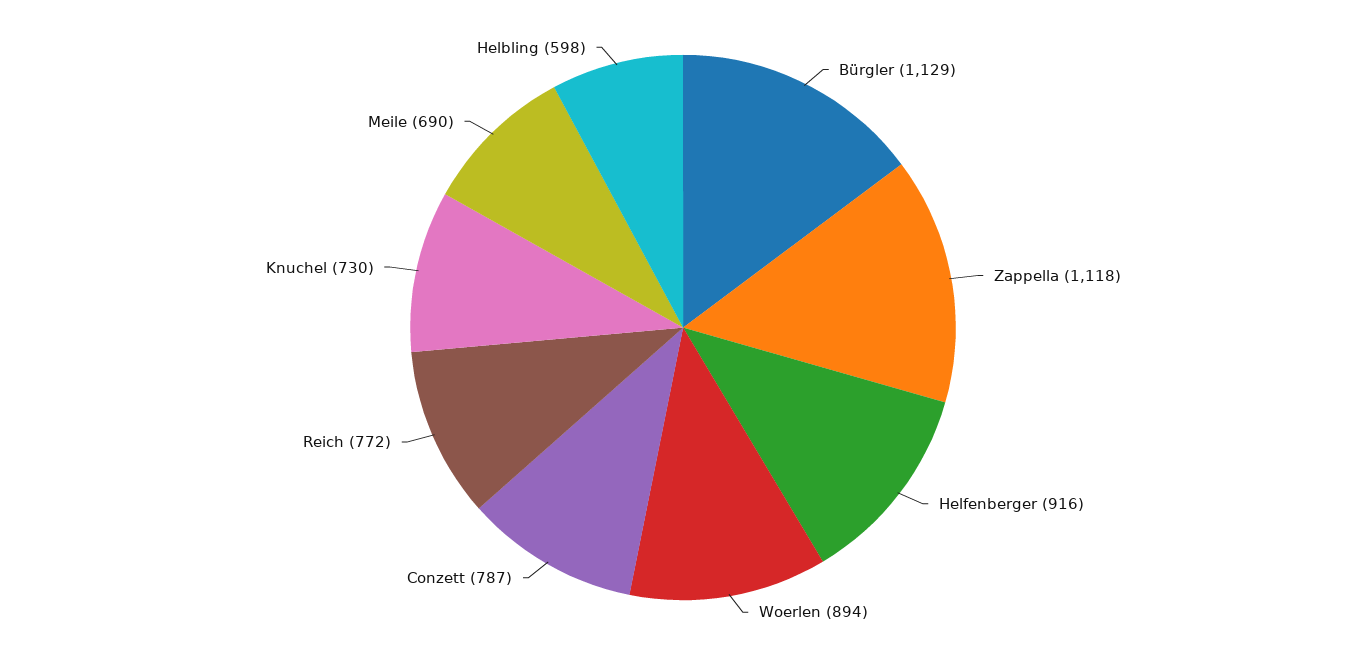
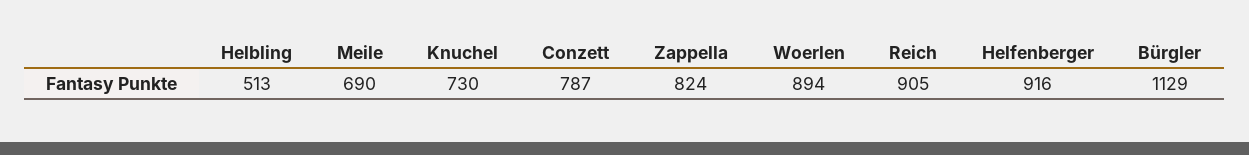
Zappella: 1118 -> 824
Reich: 772 -> 905
Helbling: 598 -> 513

